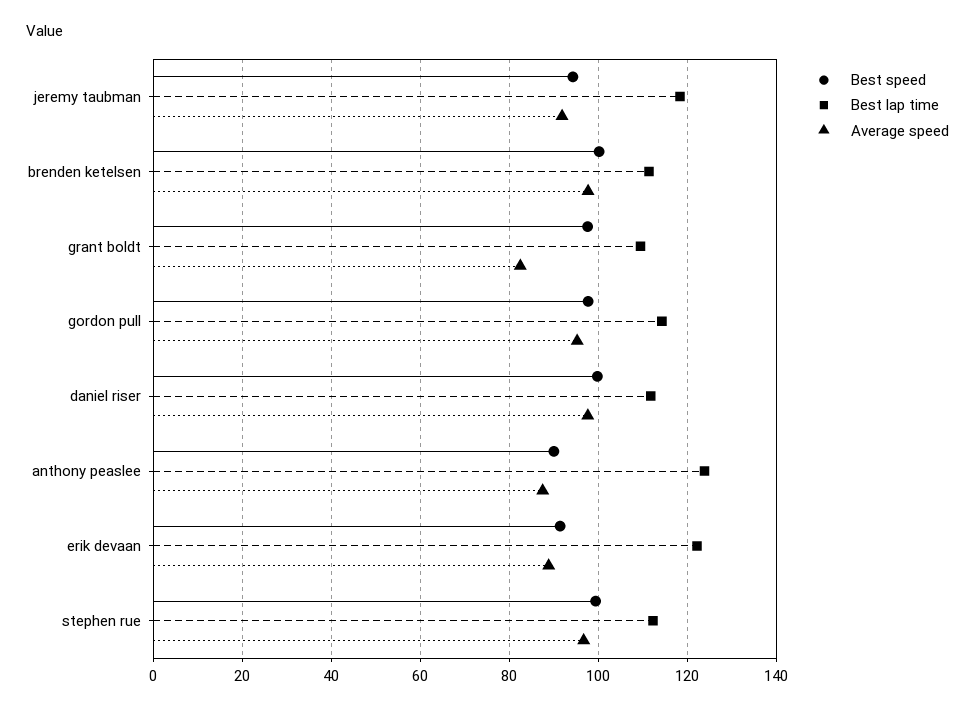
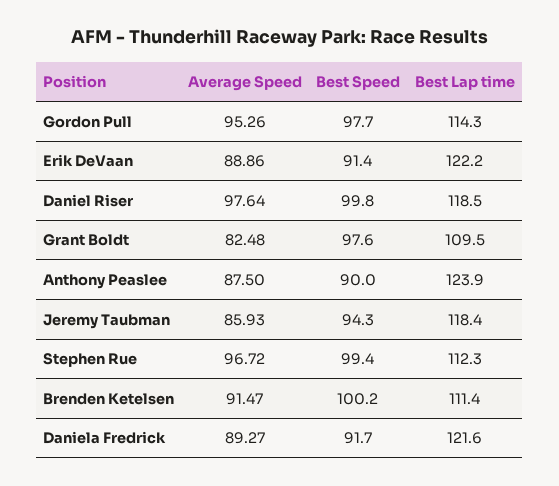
Average speed, jeremy taubman: 92 -> 85.93
Average speed, brenden ketelsen: 98 -> 91.47
Best lap time, daniel riser: 112 -> 118.5
Average speed, Daniela Fredrick: none -> 89.27
Best speed, Daniela Fredrick: none -> 91.7
Best lap time, Daniela Fredrick: none -> 121.6

